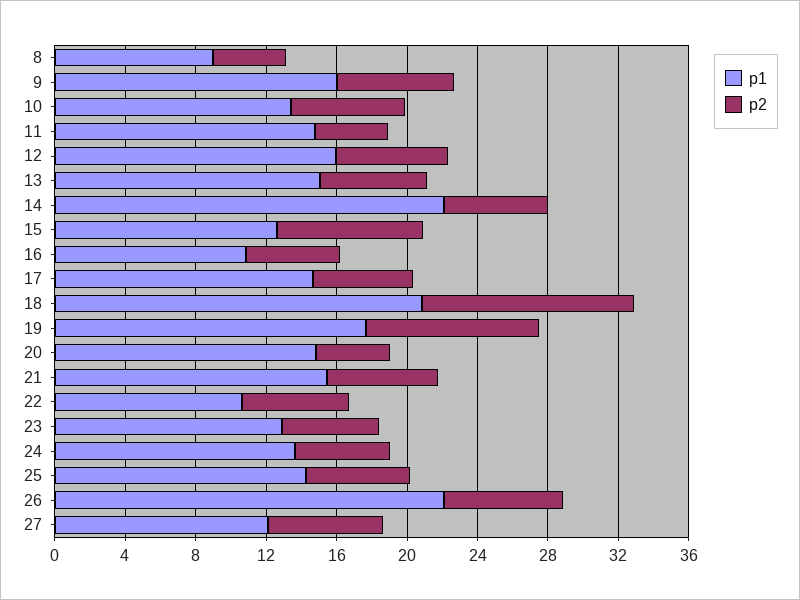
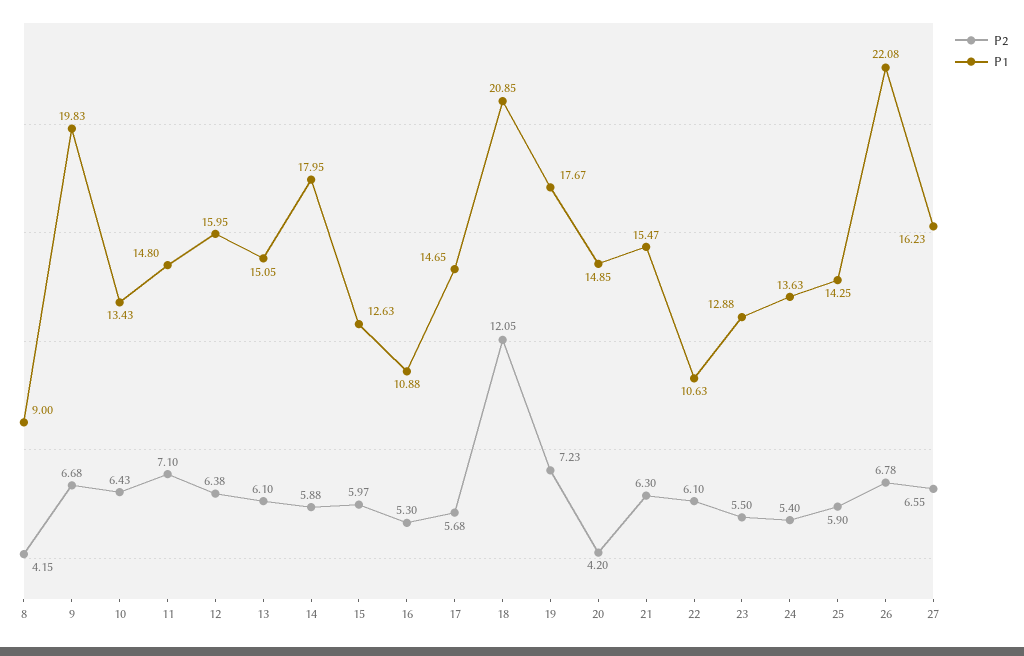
p1, 9: 16 -> 19.83
p2, 11: 4 -> 7.1
p1, 14: 22 -> 17.95
p2, 15: 8 -> 5.97
p2, 19: 10 -> 7.23
p1, 27: 12 -> 16.23

